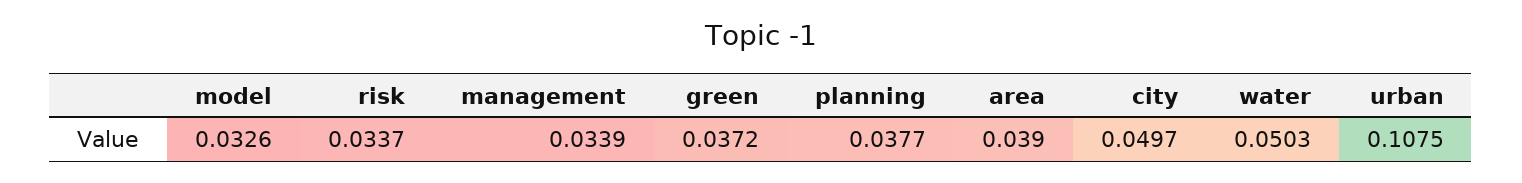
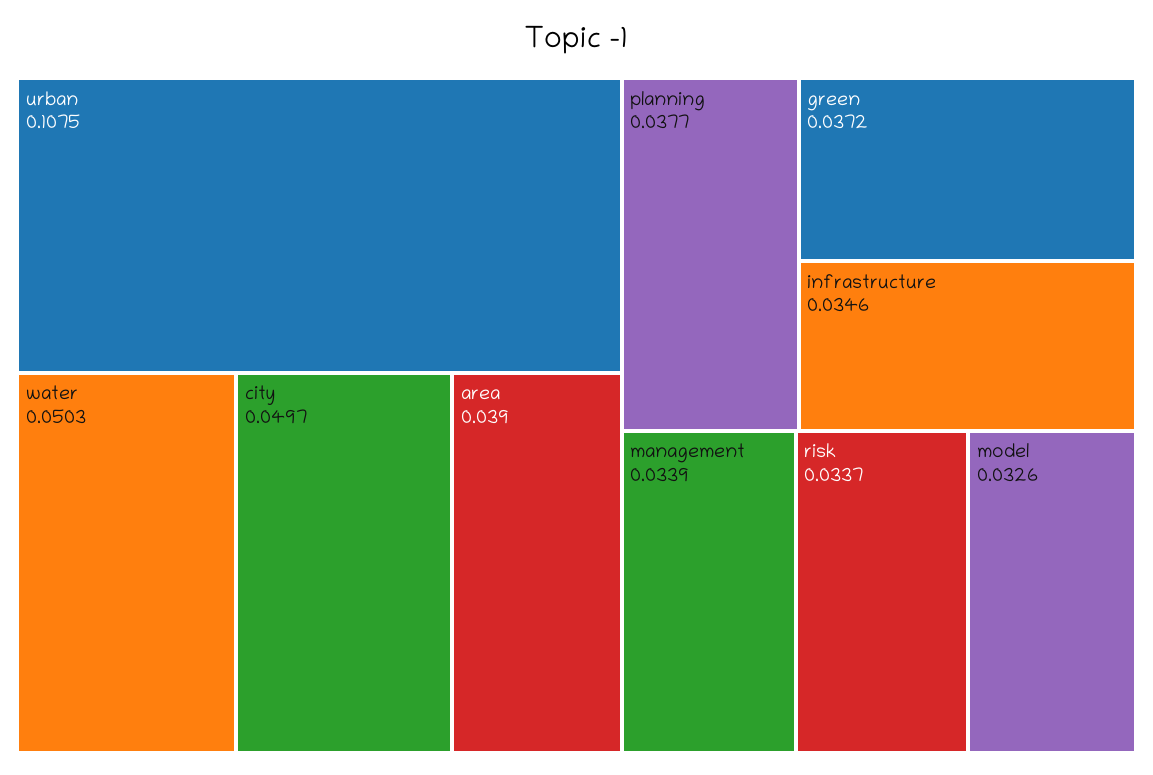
infrastructure: none -> 0.0346

